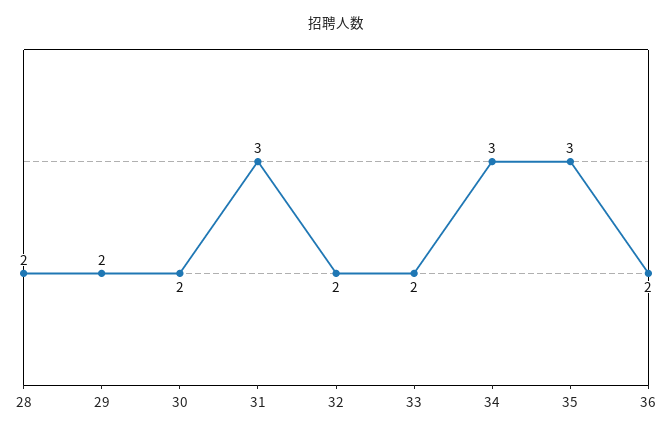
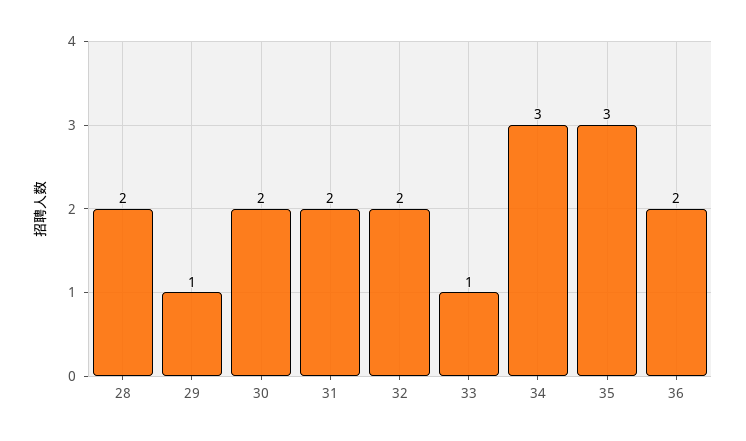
29: 2 -> 1
31: 3 -> 2
33: 2 -> 1

